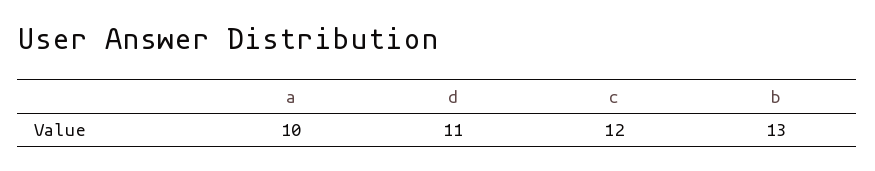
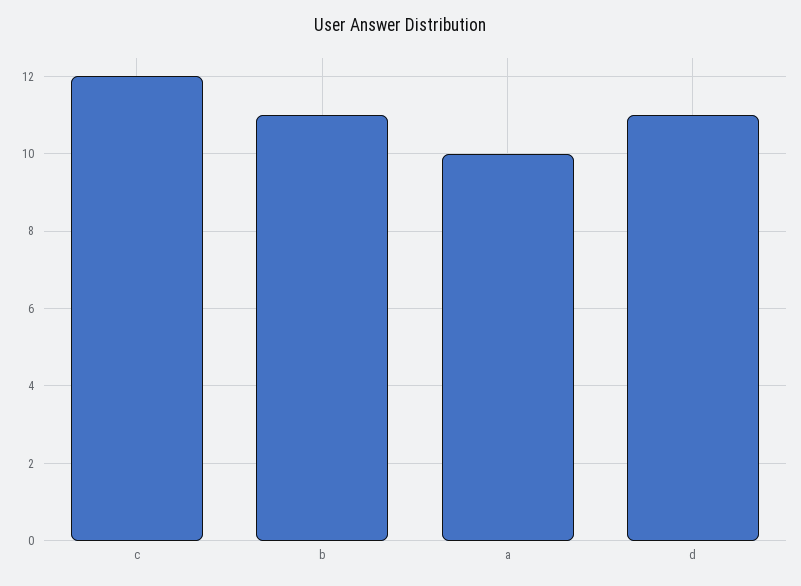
b: 13 -> 11

